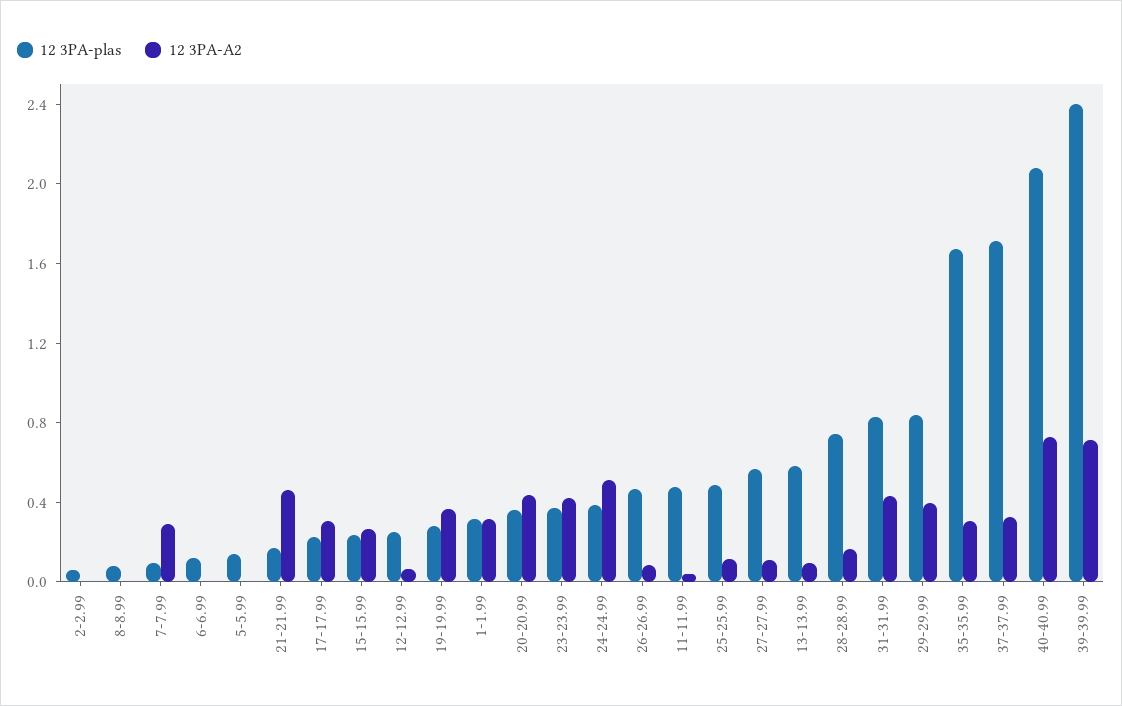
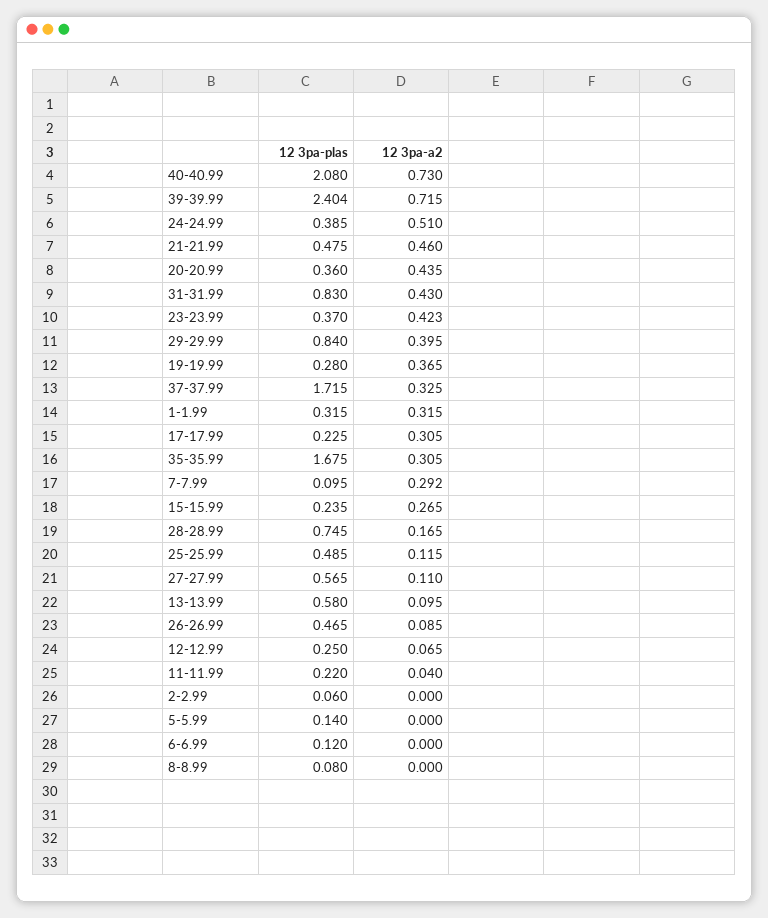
12 3PA-plas, 21-21.99: 0.2 -> 0.475
12 3PA-plas, 11-11.99: 0.5 -> 0.22

